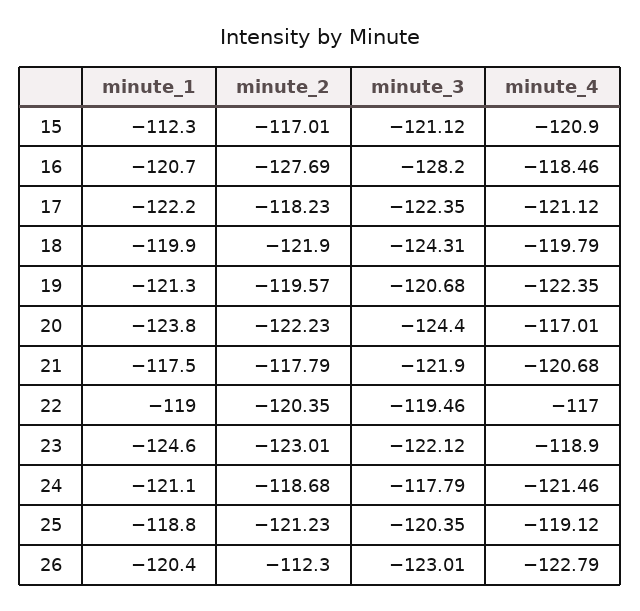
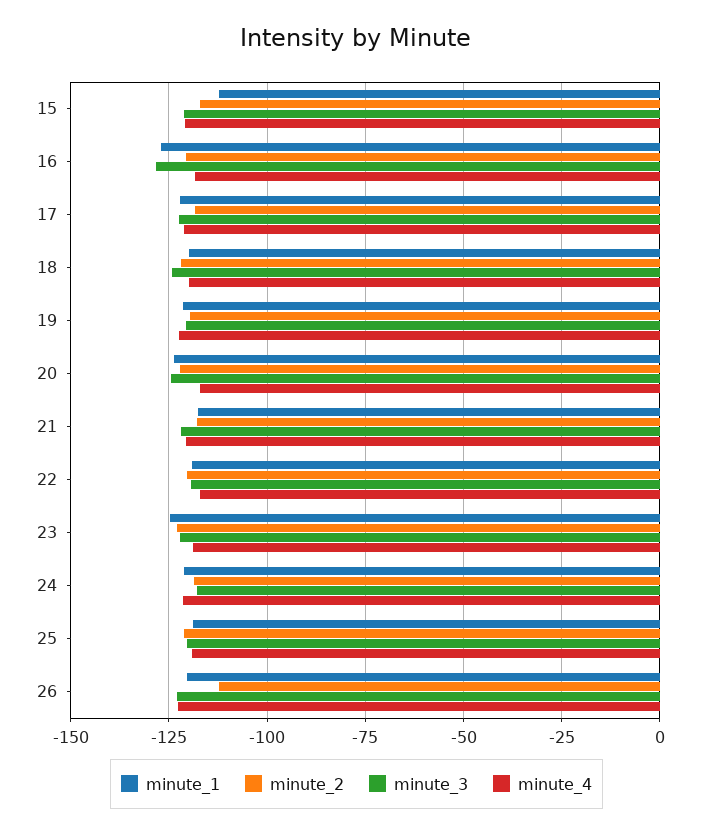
minute_1, 16: -120.7 -> -127.5
minute_2, 16: -127.69 -> -120

